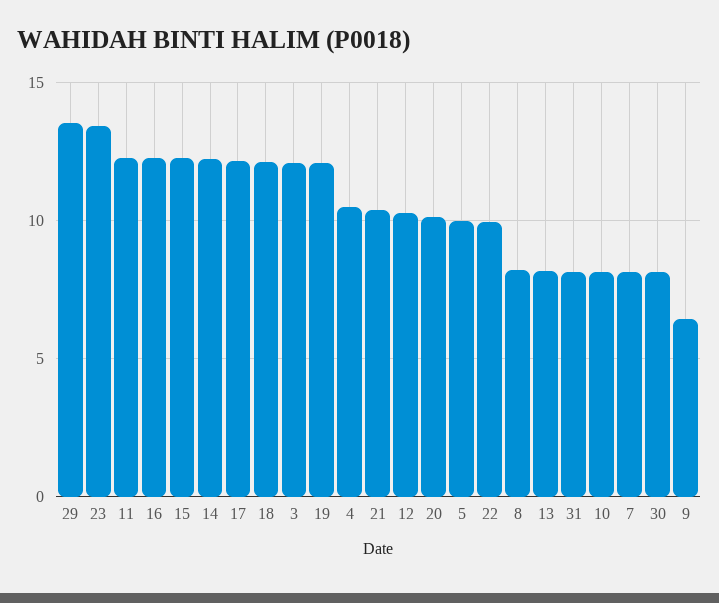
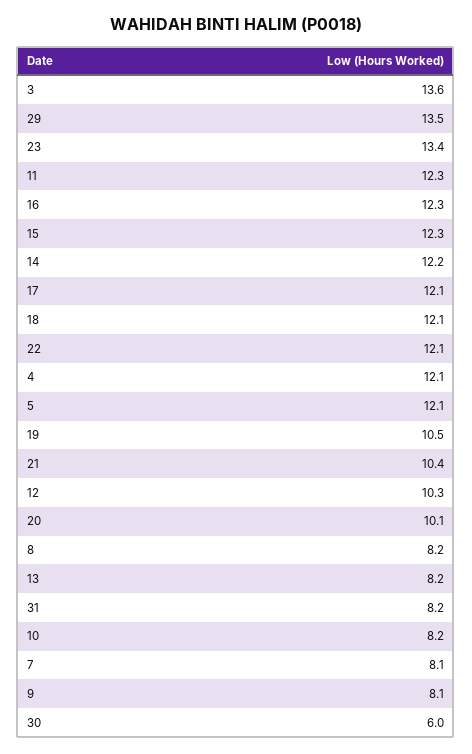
3: 12 -> 13.6
19: 12 -> 10.5
4: 10.5 -> 12.1
5: 10 -> 12.1
22: 10 -> 12.1
30: 8 -> 6
9: 6.5 -> 8.1

